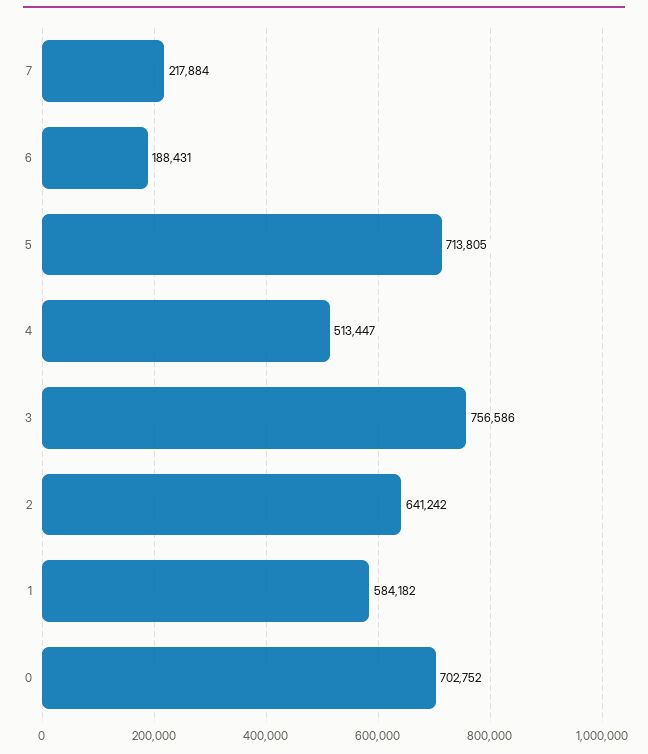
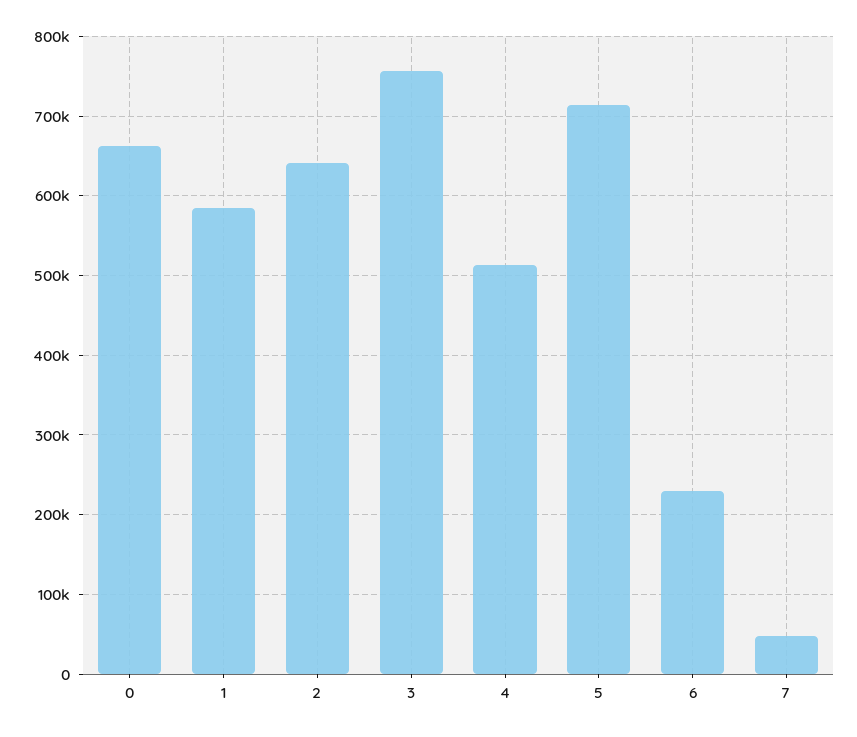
7: 217884 -> 50000
6: 188431 -> 230000
0: 702752 -> 660000

